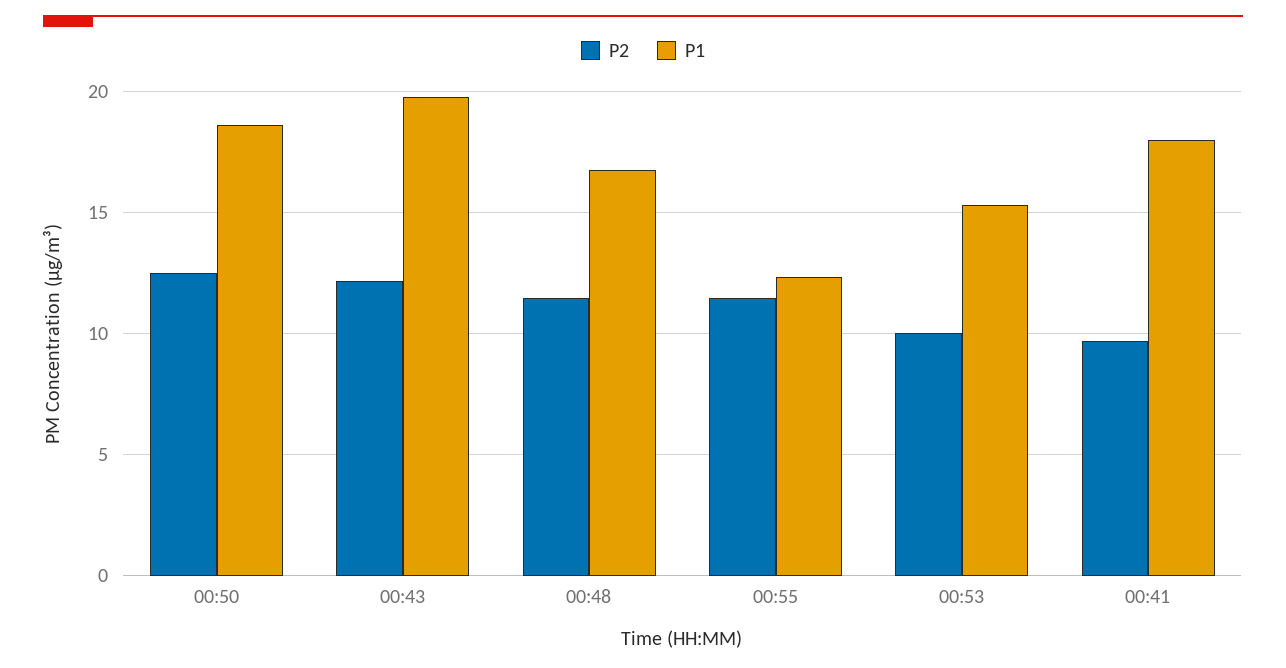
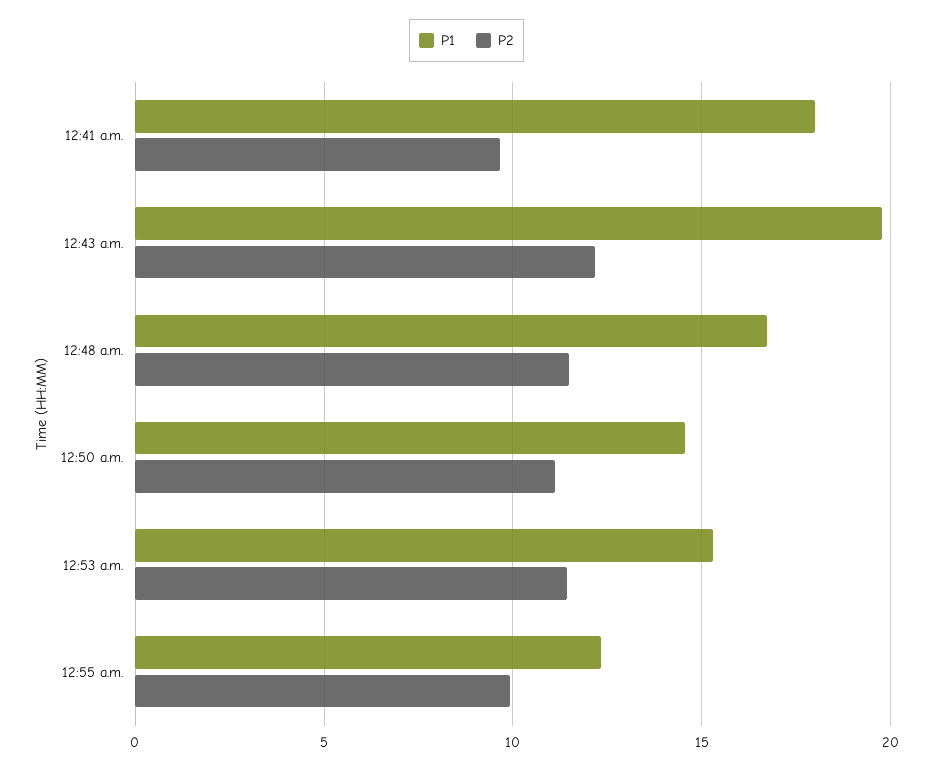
P2, 00:50: 12.5 -> 11
P1, 00:50: 18.5 -> 14.5
P2, 00:55: 11.5 -> 10
P2, 00:53: 10 -> 11.5

